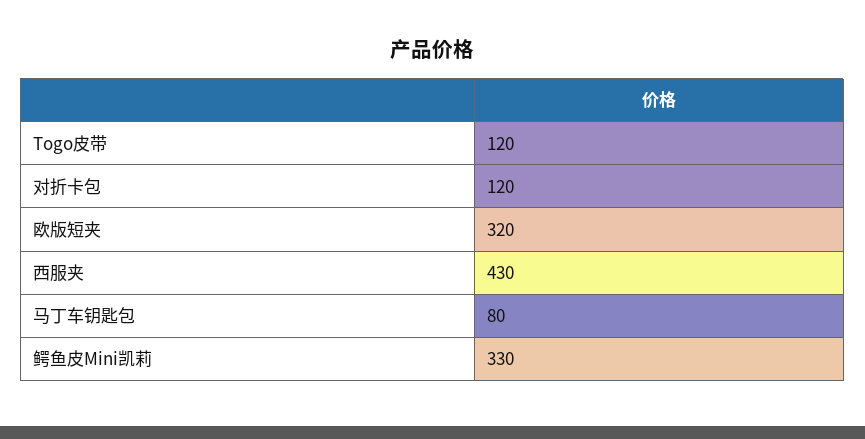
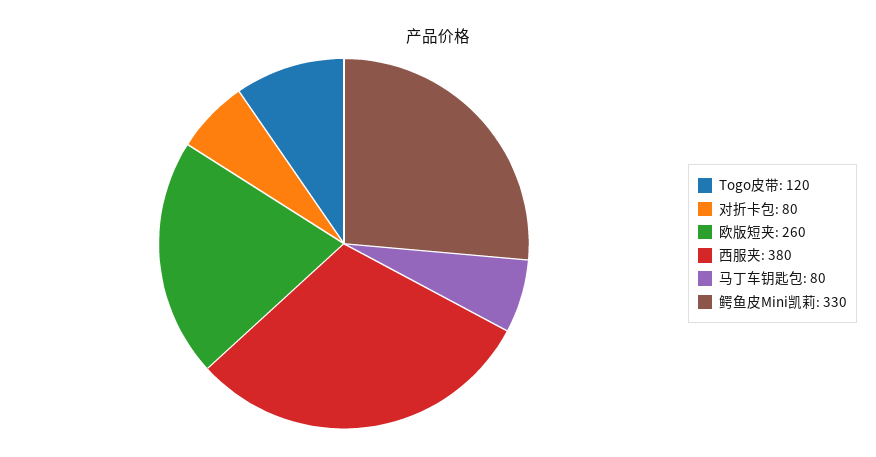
对折卡包: 120 -> 80
欧版短夹: 320 -> 260
西服夹: 430 -> 380

